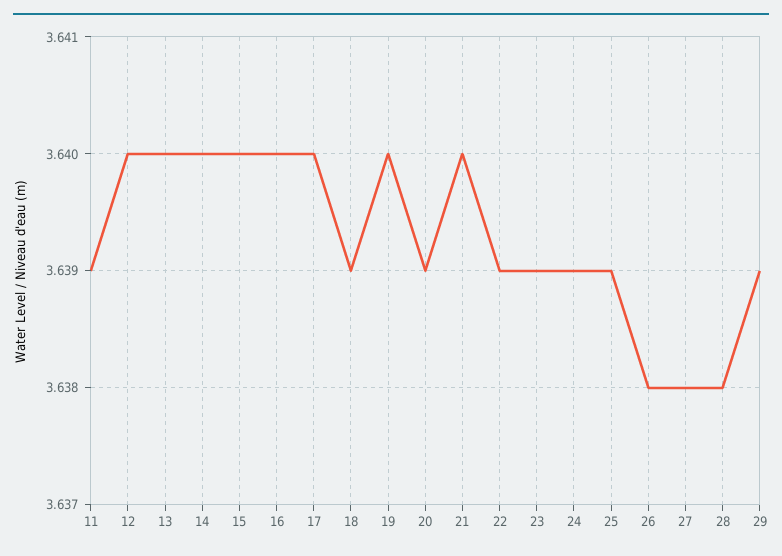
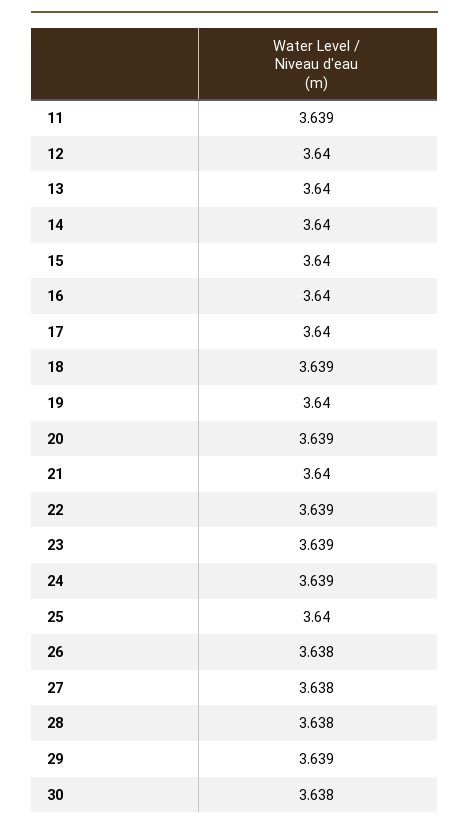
25: 3.639 -> 3.64
30: none -> 3.638

